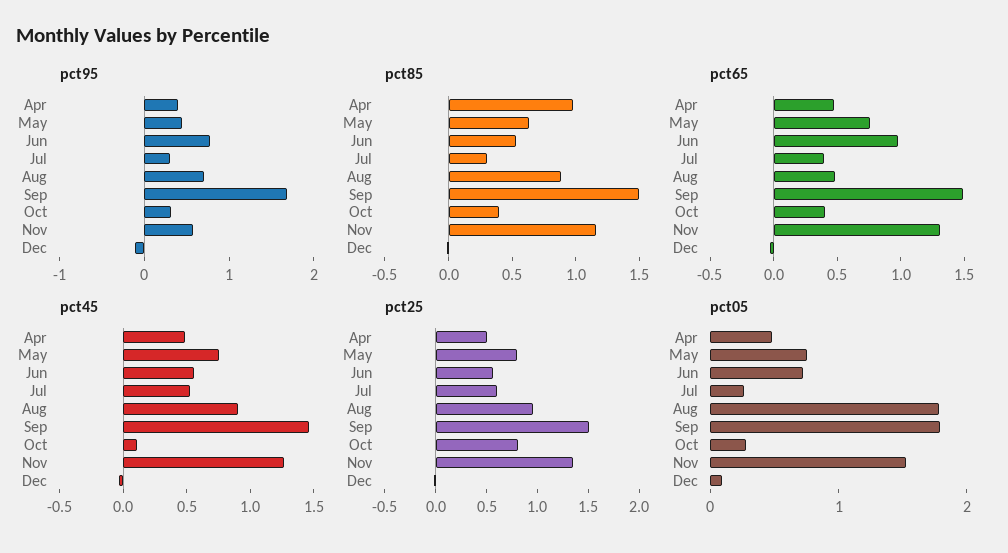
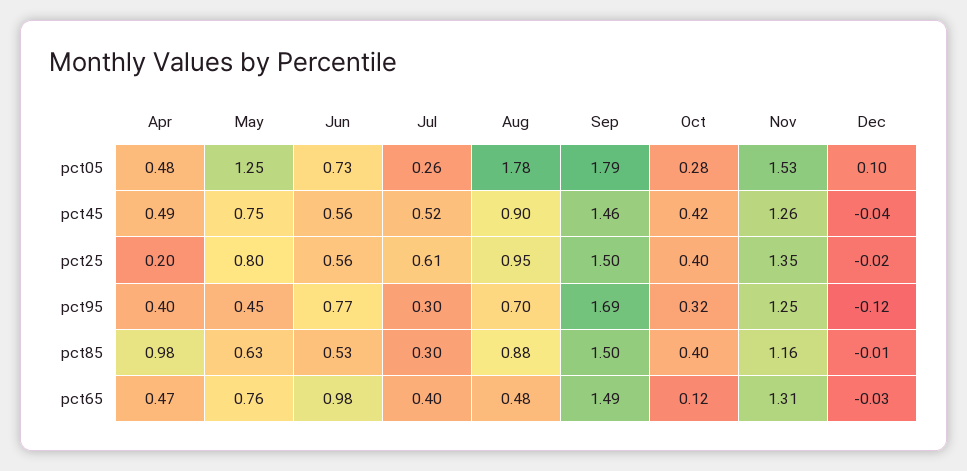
pct95, Nov: 0.6 -> 1.25
pct65, Oct: 0.4 -> 0.12
pct45, Oct: 0.1 -> 0.42
pct25, Apr: 0.5 -> 0.2
pct25, Oct: 0.8 -> 0.4
pct05, May: 0.8 -> 1.25

